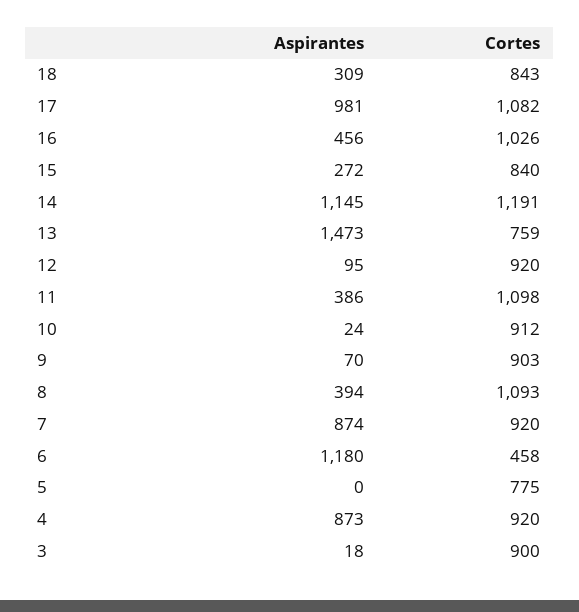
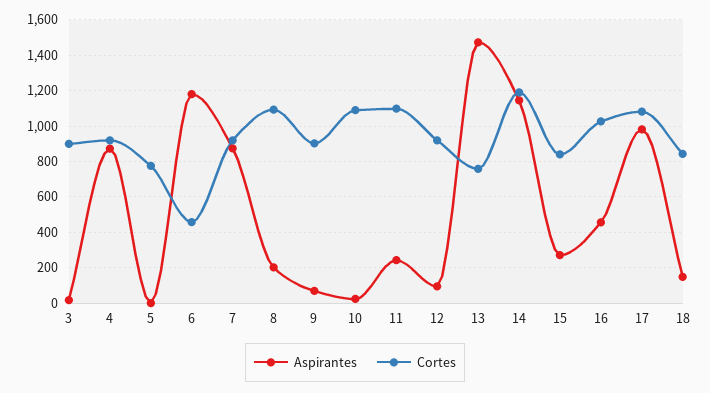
Aspirantes, 18: 309 -> 150
Aspirantes, 11: 386 -> 250
Cortes, 10: 912 -> 1100
Aspirantes, 8: 394 -> 200

